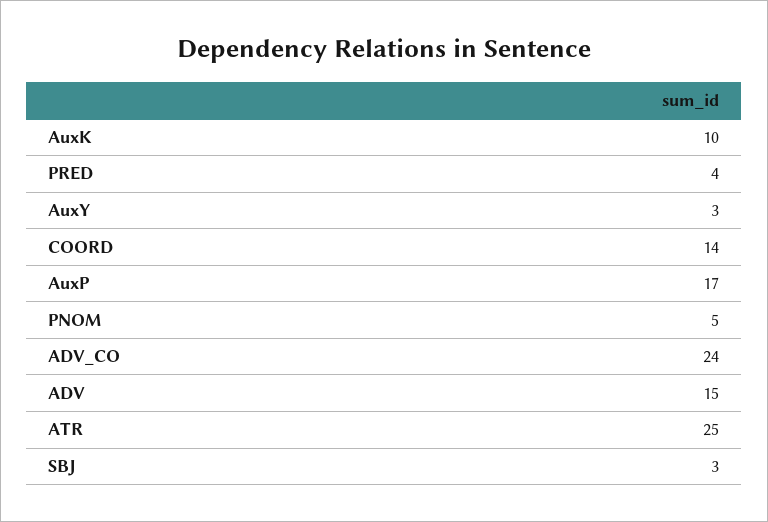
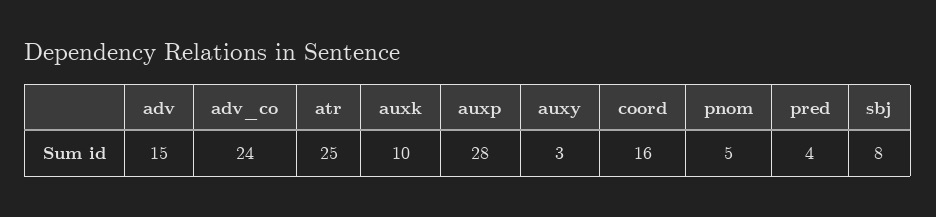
COORD: 14 -> 16
AuxP: 17 -> 28
SBJ: 3 -> 8

